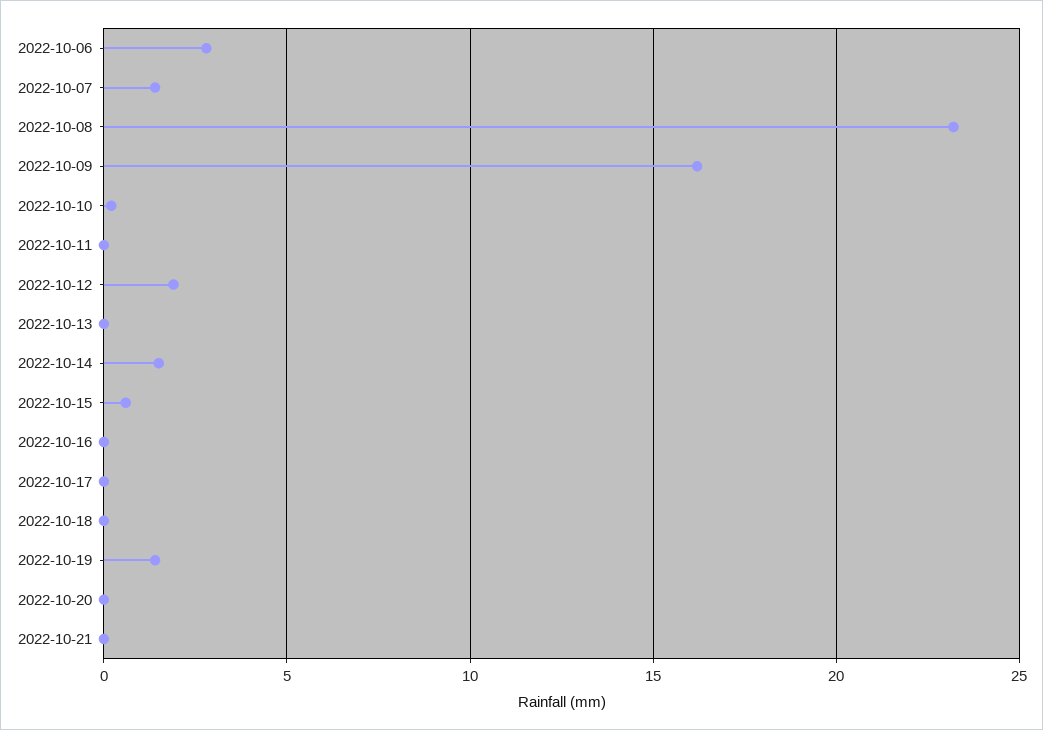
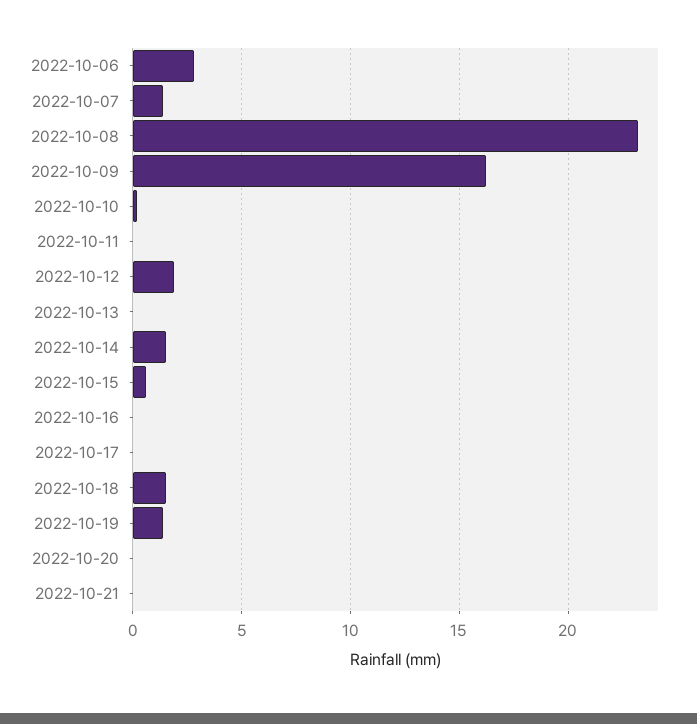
2022-10-18: 0 -> 1.5

